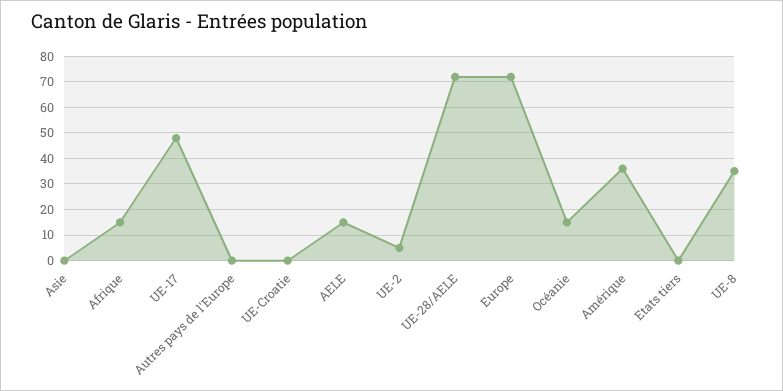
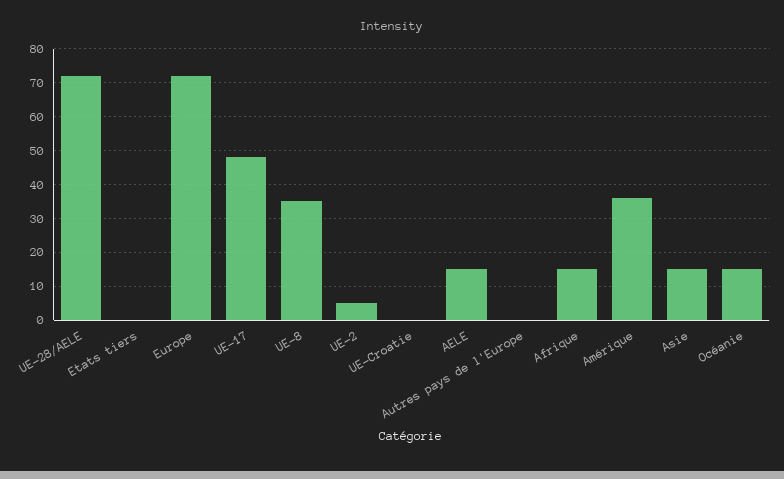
Asie: 0 -> 15

